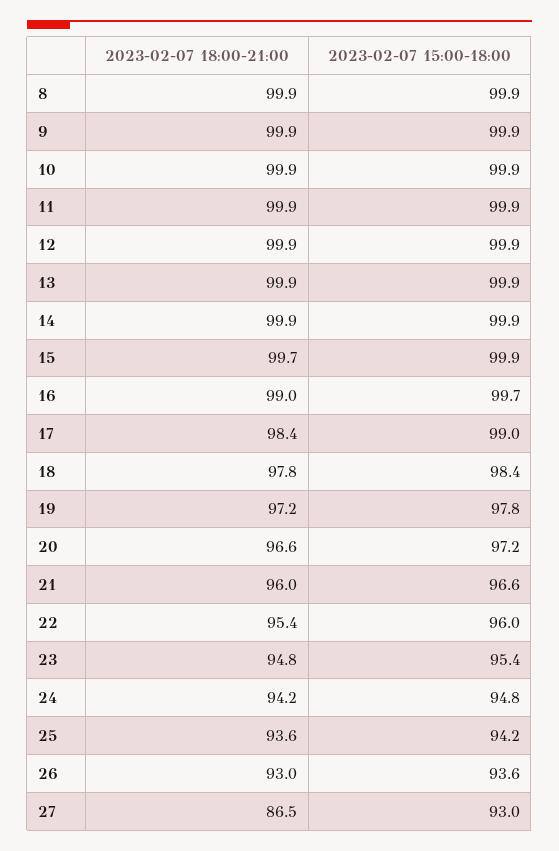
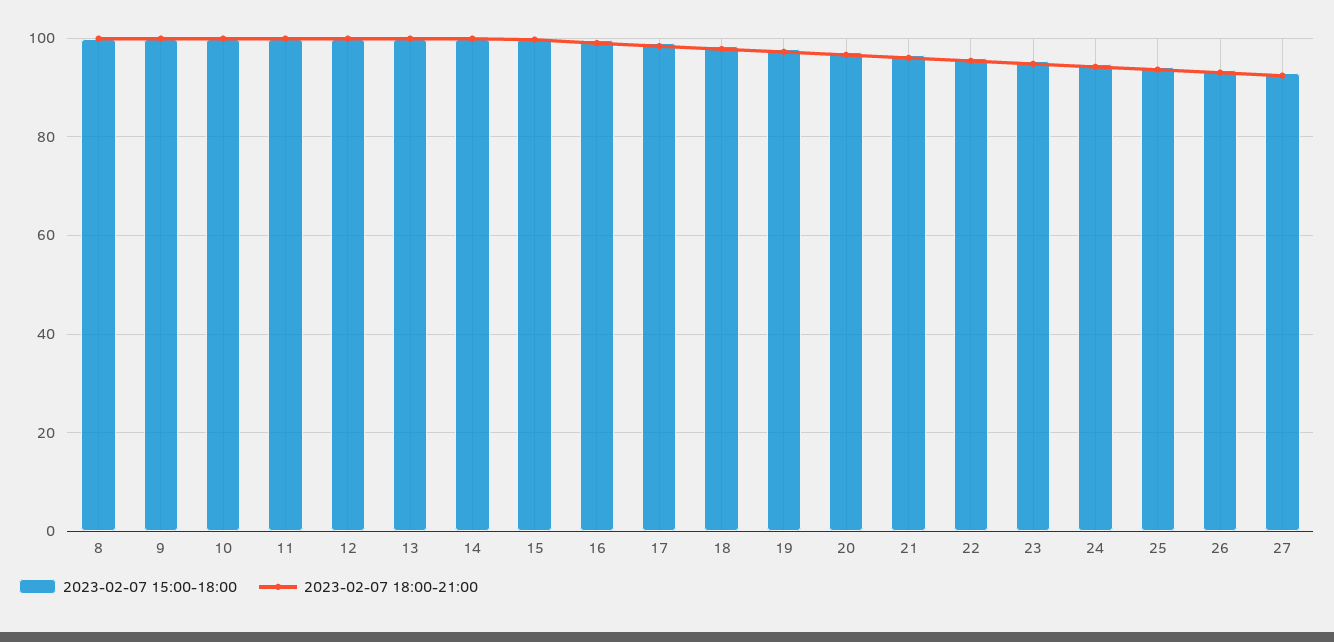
2023-02-07 18:00-21:00, 27: 86.5 -> 92

